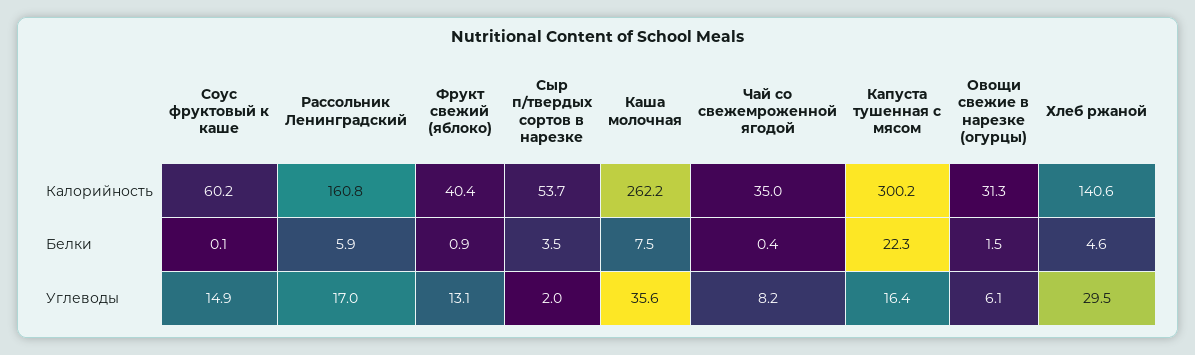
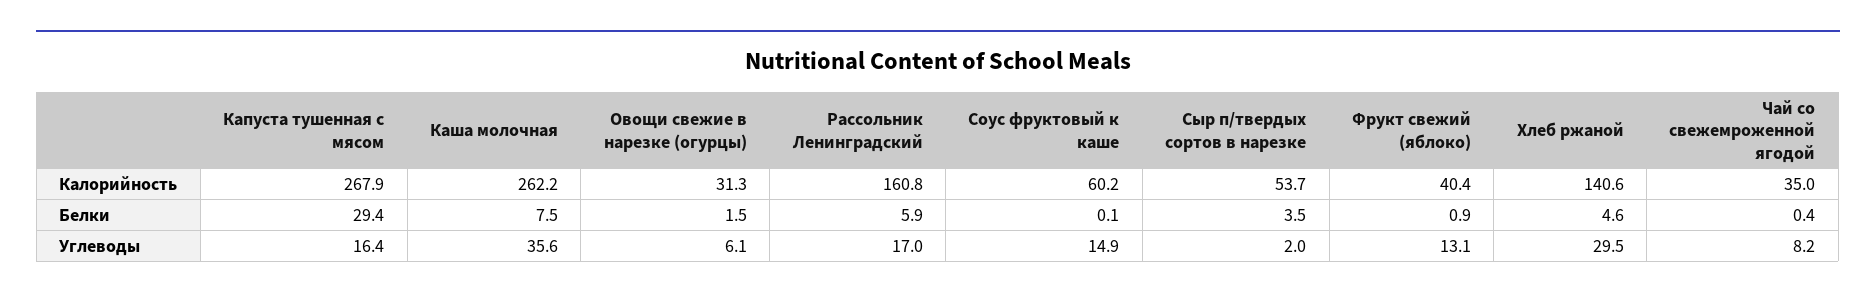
Капуста тушенная с мясом, Калорийность: 300.2 -> 267.9
Капуста тушенная с мясом, Белки: 22.3 -> 29.4

